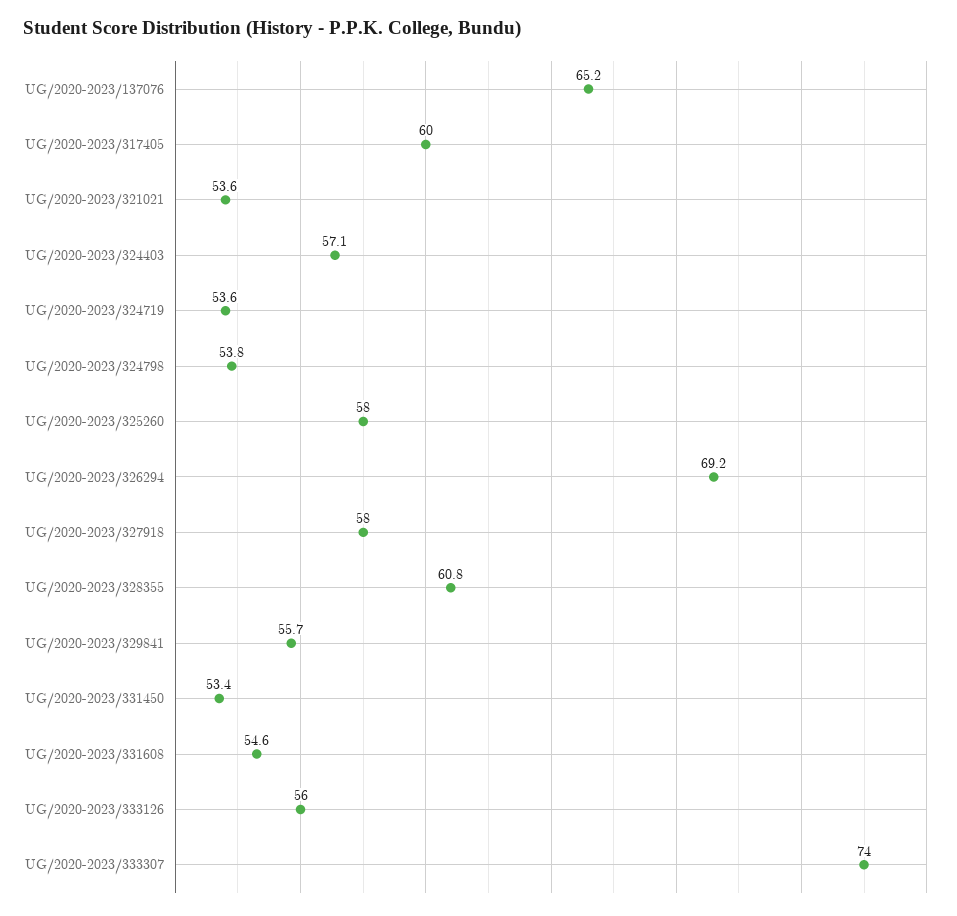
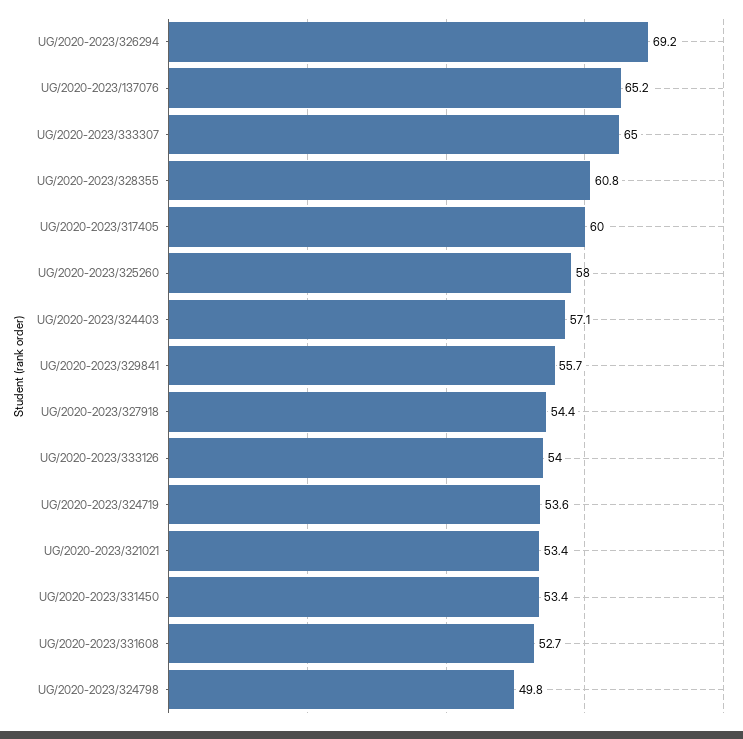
UG/2020-2023/321021: 53.6 -> 53.4
UG/2020-2023/324798: 53.8 -> 49.8
UG/2020-2023/327918: 58 -> 54.4
UG/2020-2023/331608: 54.6 -> 52.7
UG/2020-2023/333126: 56 -> 54
UG/2020-2023/333307: 74 -> 65

